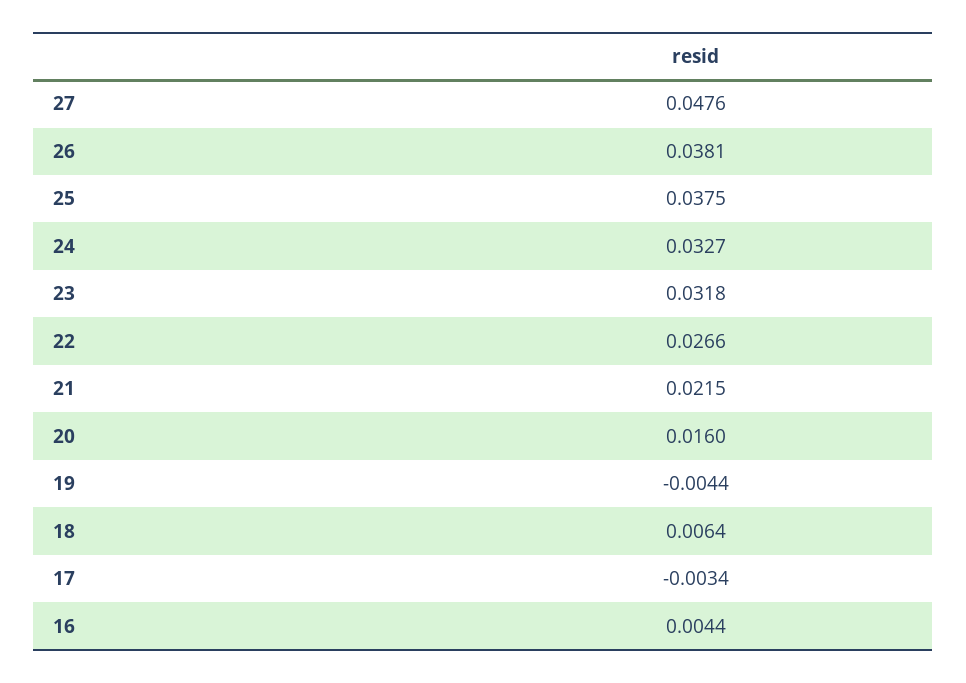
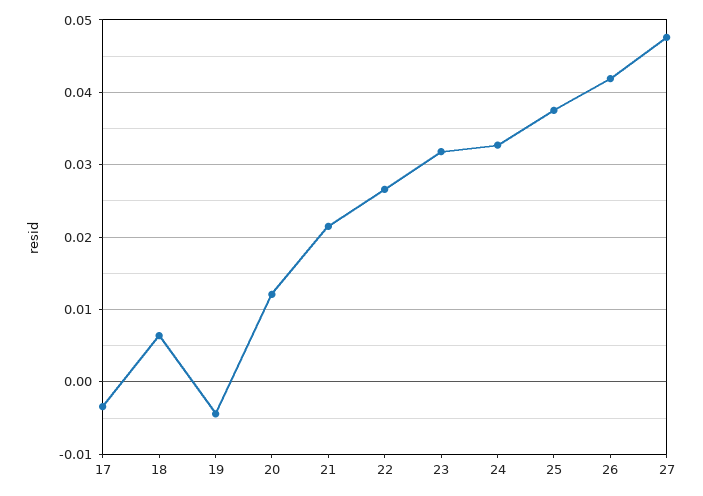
26: 0.0381 -> 0.042
20: 0.016 -> 0.012
16: 0.0044 -> none

